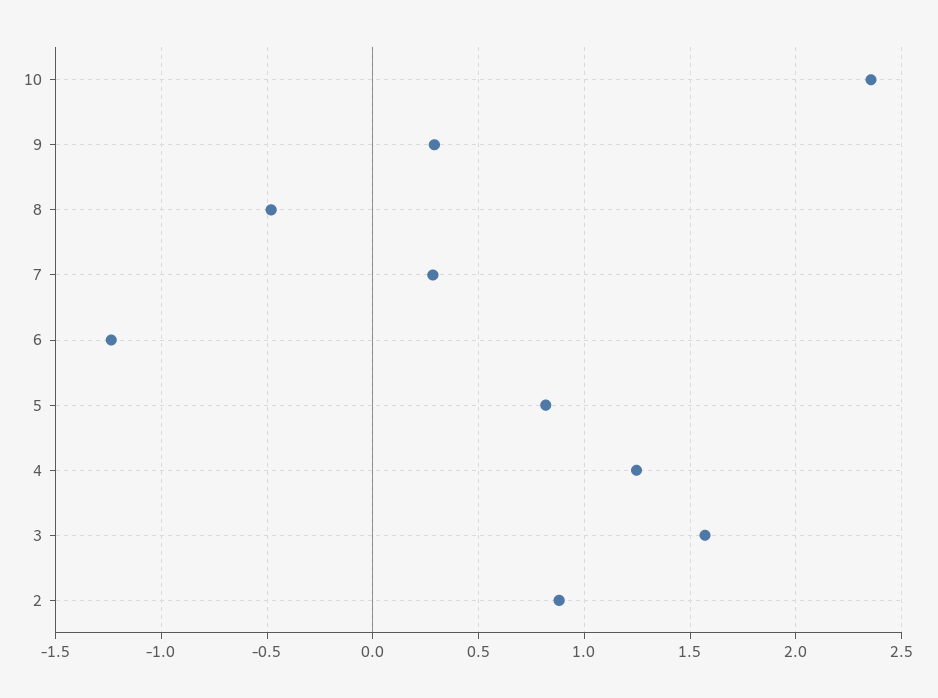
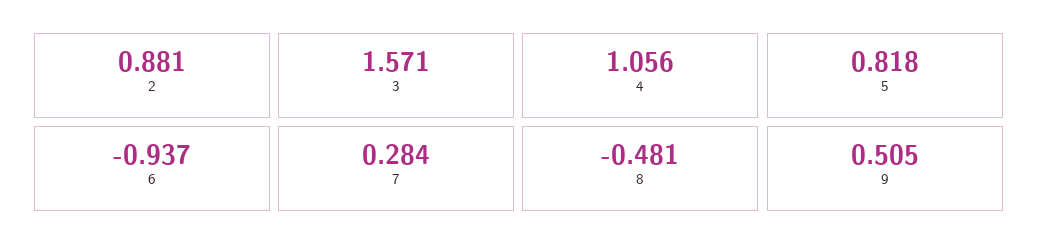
10: 2.35 -> none
9: 0.3 -> 0.505
6: -1.25 -> -0.937
4: 1.25 -> 1.056

